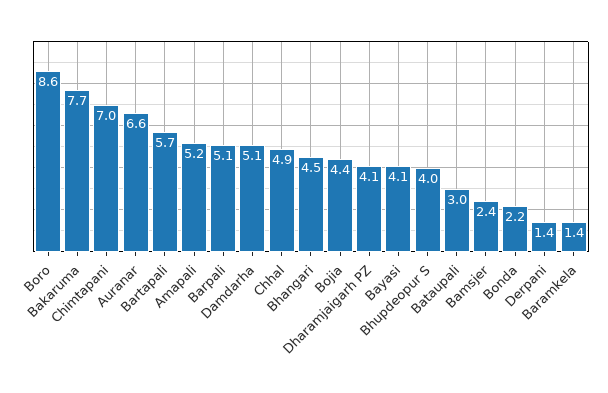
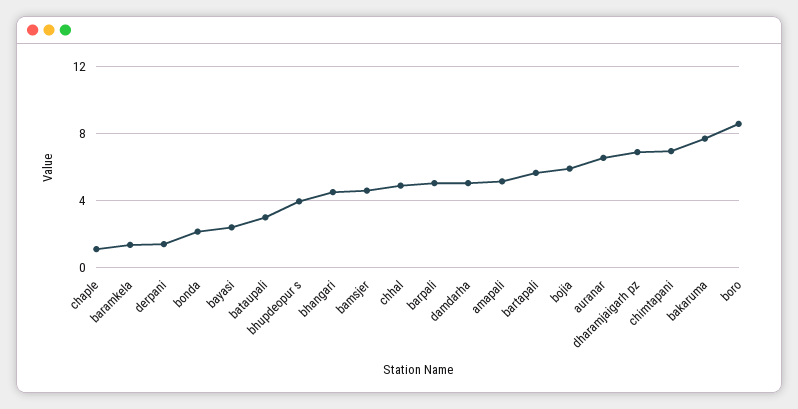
Bojia: 4.4 -> 6
Dharamjaigarh PZ: 4.1 -> 7
Bayasi: 4.1 -> 2.5
Bamsjer: 2.4 -> 4.5
chaple: none -> 1

